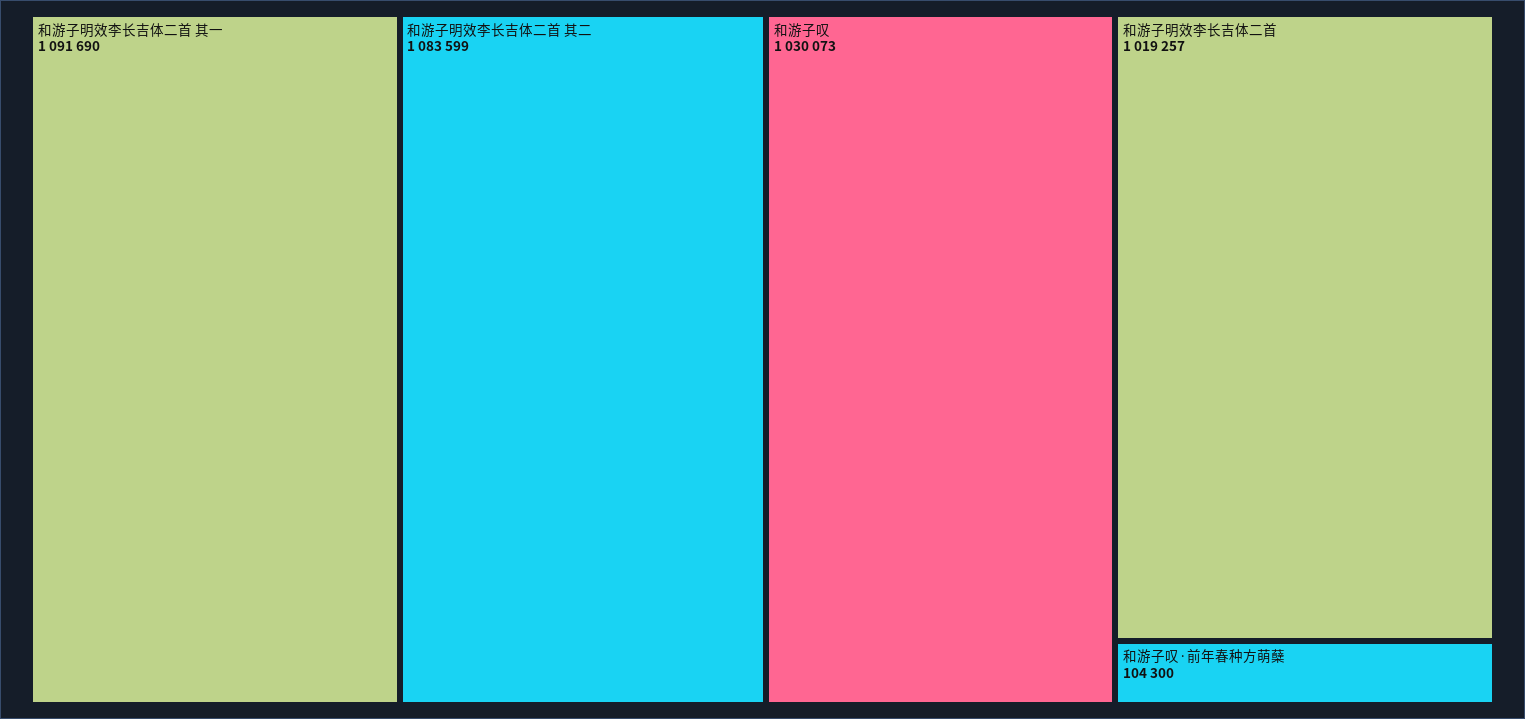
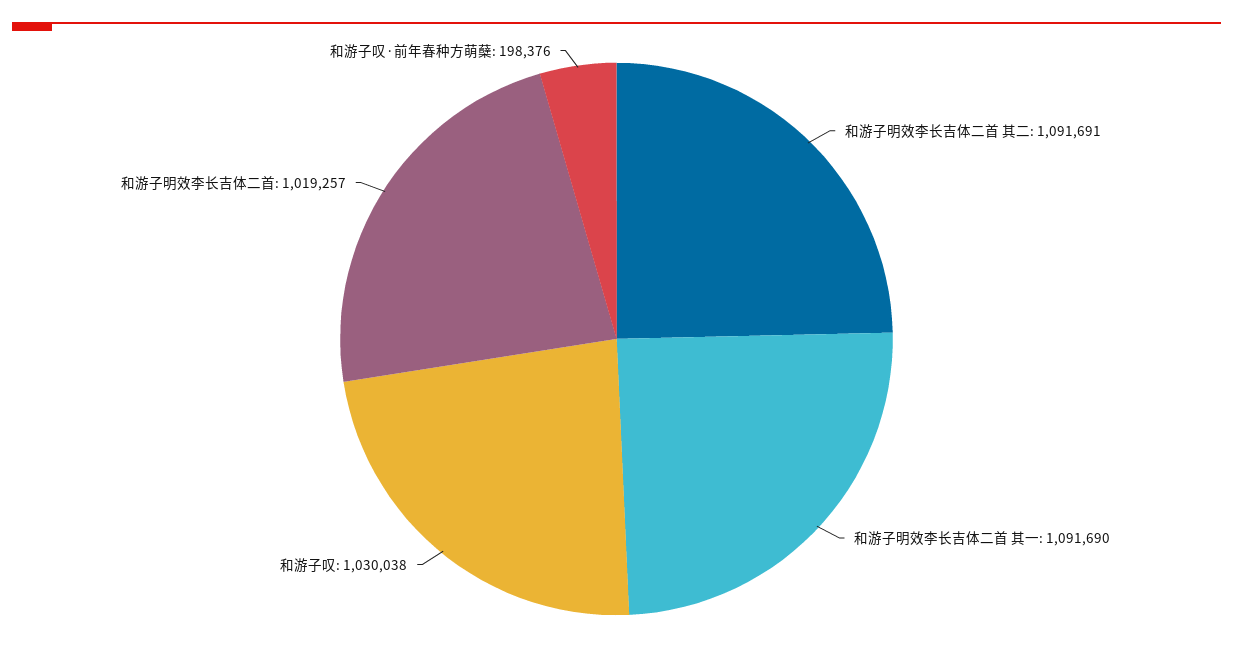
和游子明效李长吉体二首 其二: 1083599 -> 1091691
和游子叹: 1030073 -> 1030038
和游子叹·前年春种方萌蘖: 104300 -> 198376

